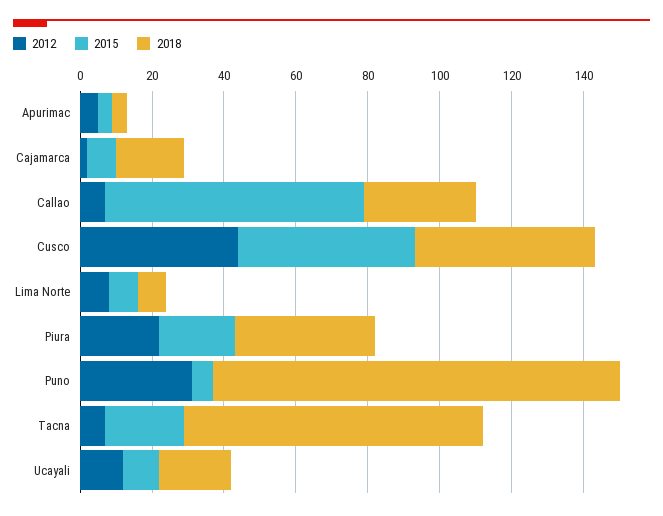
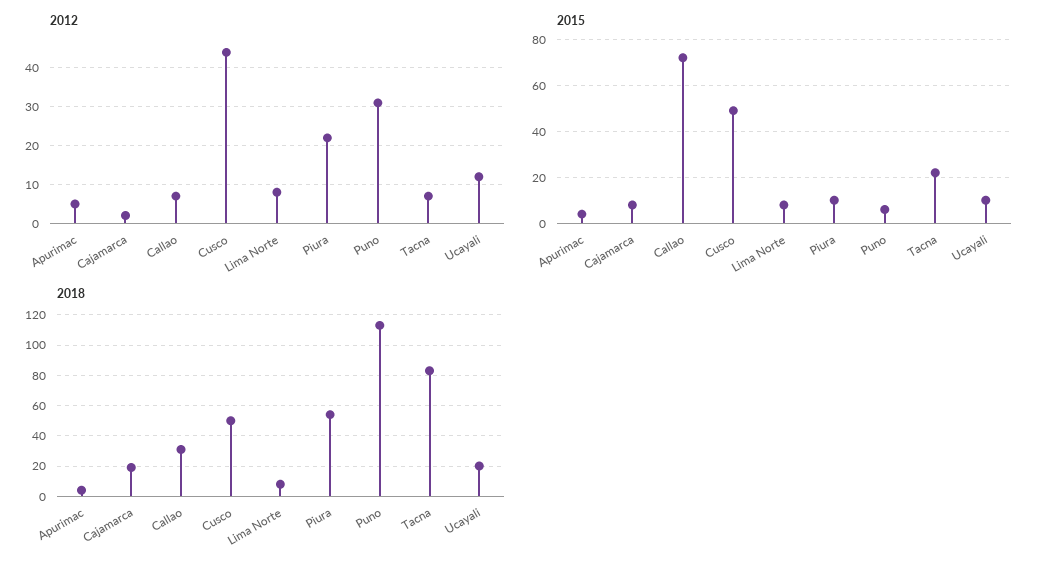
2015, Piura: 20 -> 10
2018, Piura: 40 -> 55

